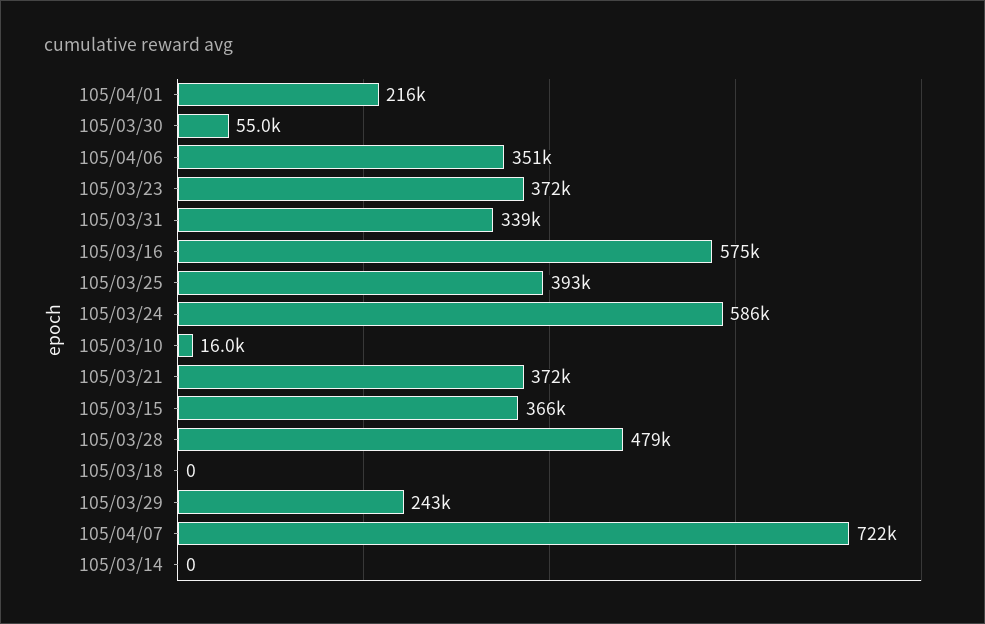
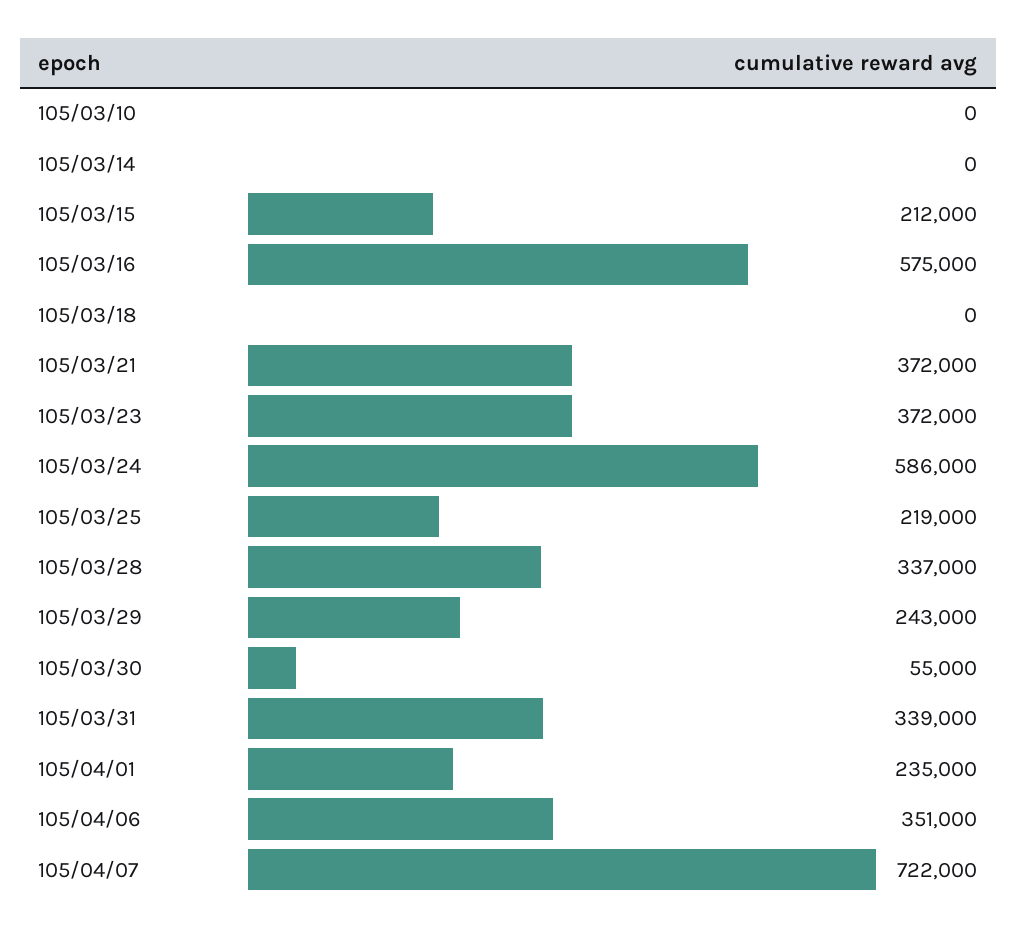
105/04/01: 216000 -> 235000
105/03/25: 393000 -> 219000
105/03/10: 16000 -> 0
105/03/15: 366000 -> 212000
105/03/28: 479000 -> 337000

